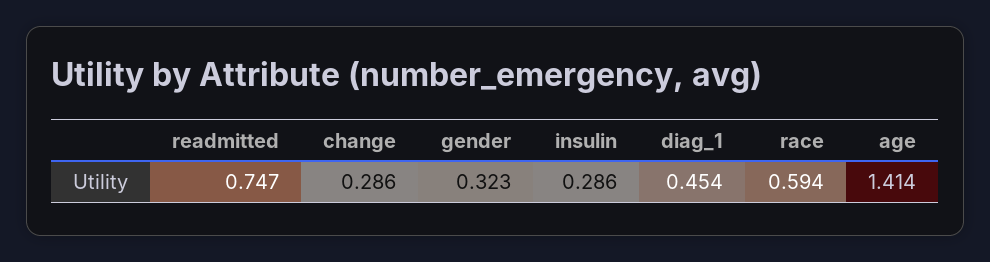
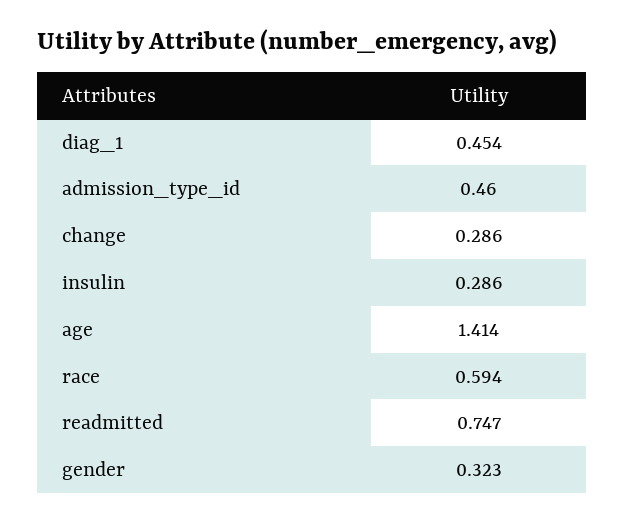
admission_type_id: none -> 0.46

